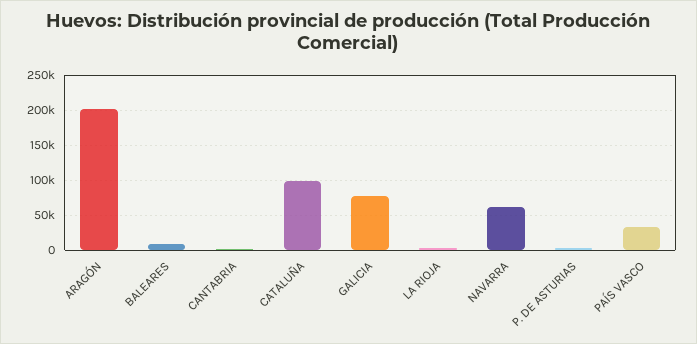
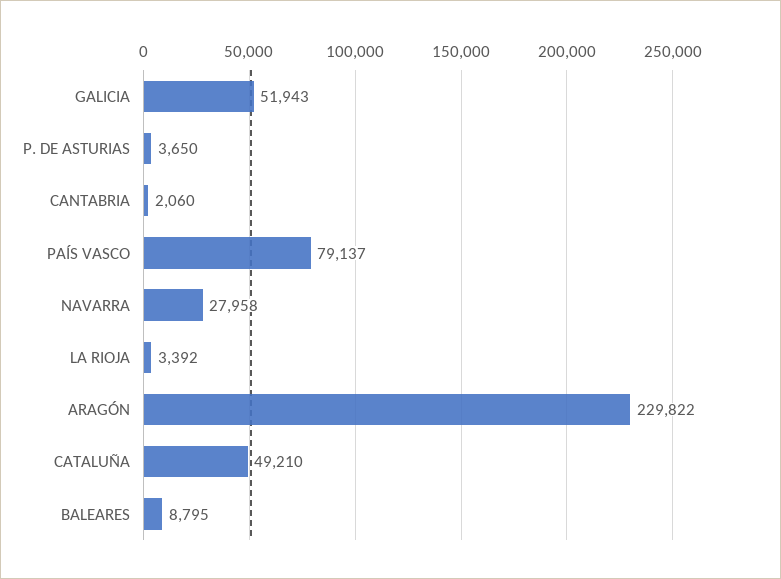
ARAGÓN: 200000 -> 229822
CATALUÑA: 100000 -> 49210
GALICIA: 80000 -> 51943
NAVARRA: 60000 -> 27958
PAÍS VASCO: 30000 -> 79137

